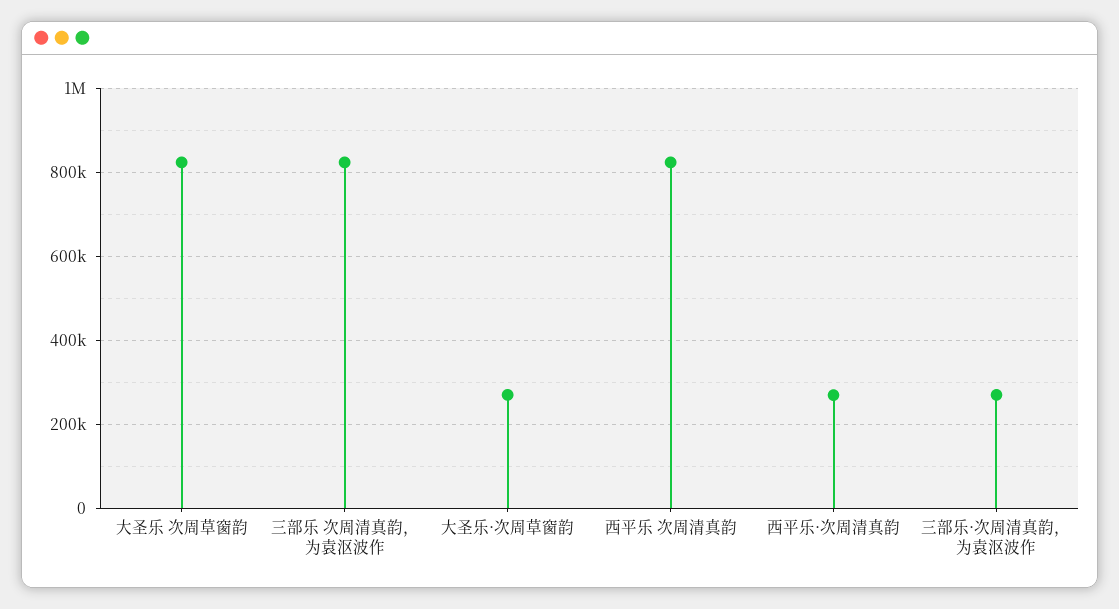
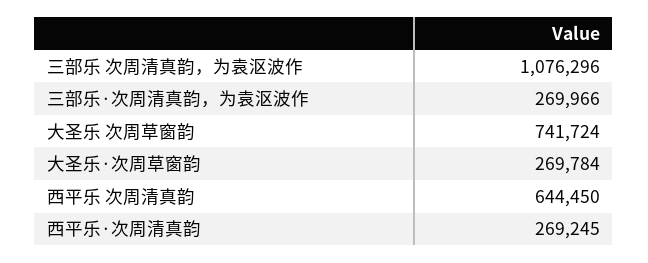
大圣乐 次周草窗韵: 820000 -> 741724
三部乐 次周清真韵，为袁沤波作: 820000 -> 1076296
西平乐 次周清真韵: 820000 -> 644450

